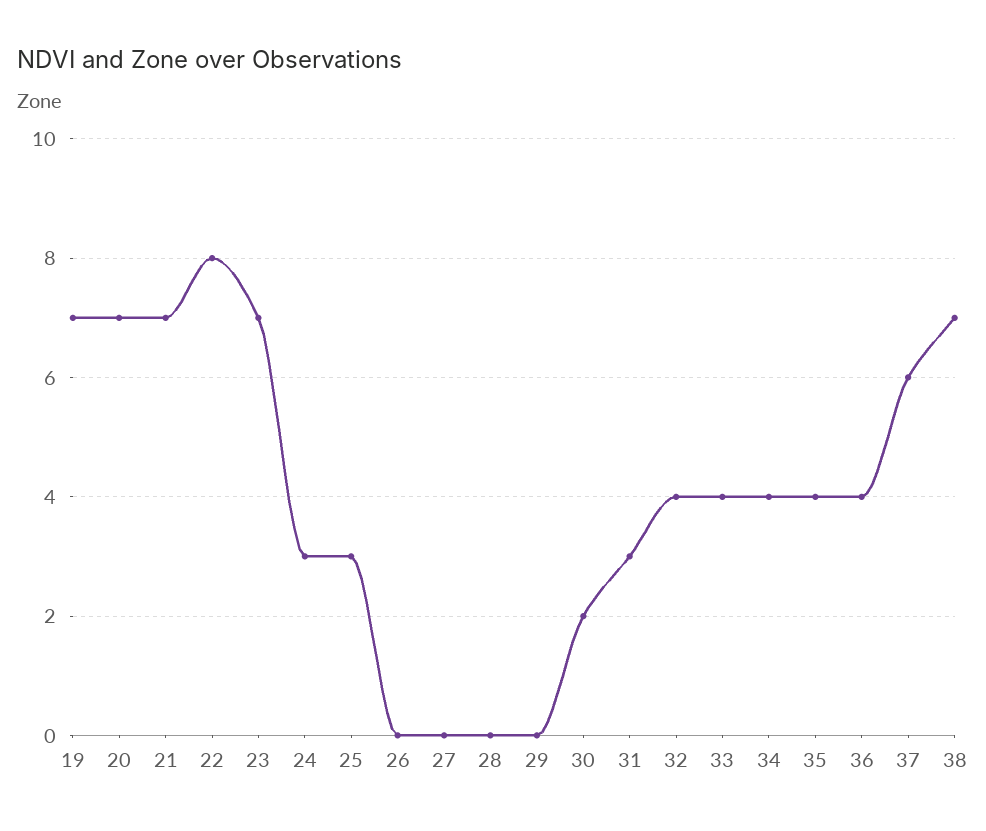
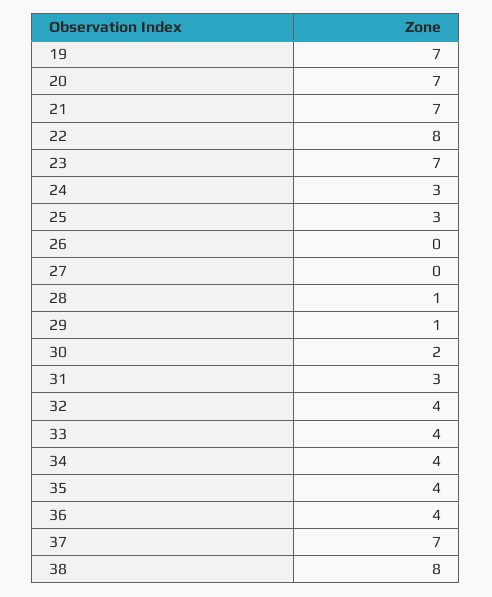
28: 0 -> 1
29: 0 -> 1
37: 6 -> 7
38: 7 -> 8

